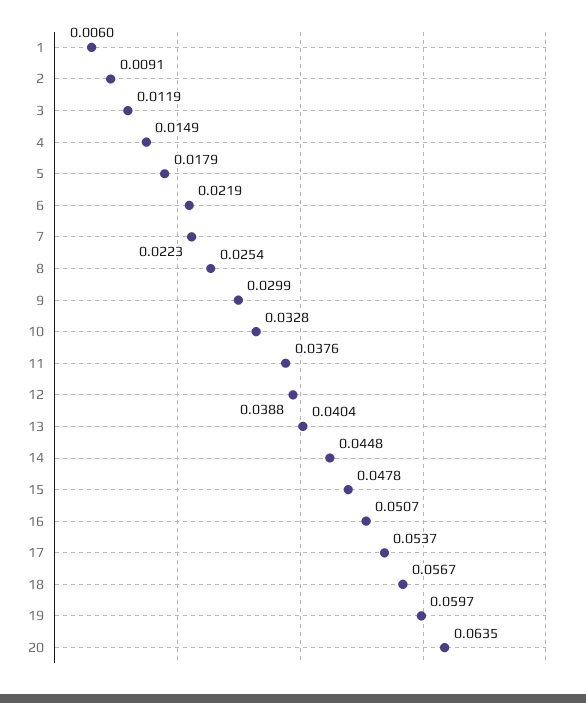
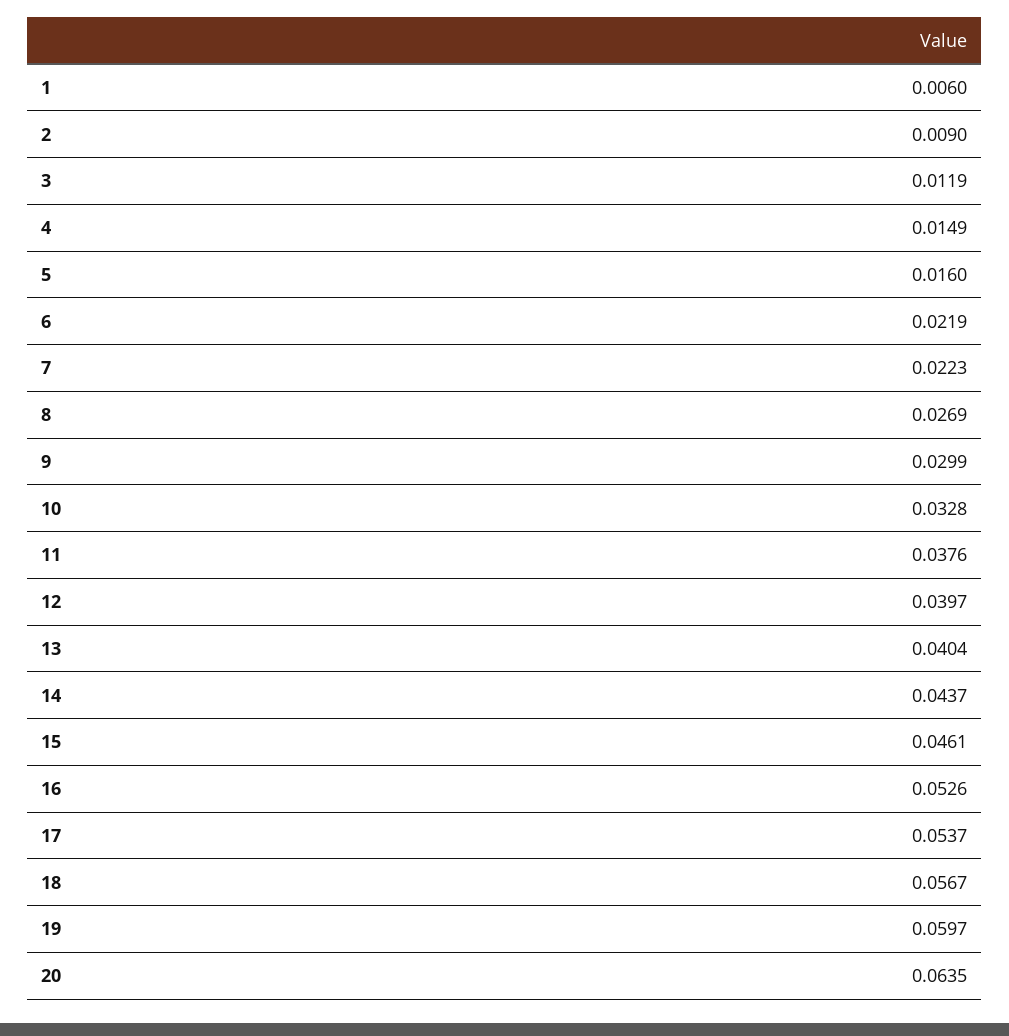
2: 0.0091 -> 0.009
5: 0.0179 -> 0.016
8: 0.0254 -> 0.0269
12: 0.0388 -> 0.0397
14: 0.0448 -> 0.0437
15: 0.0478 -> 0.0461
16: 0.0507 -> 0.0526

